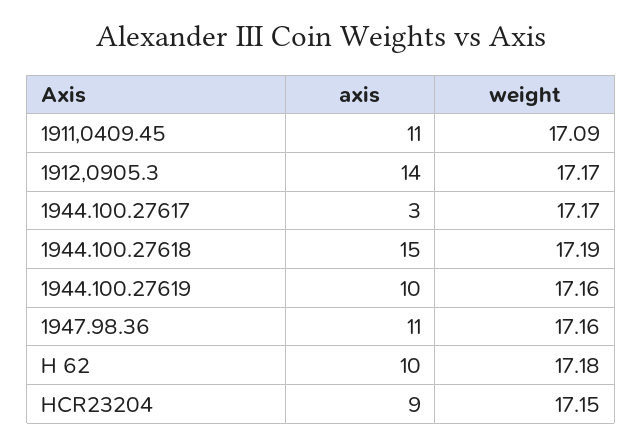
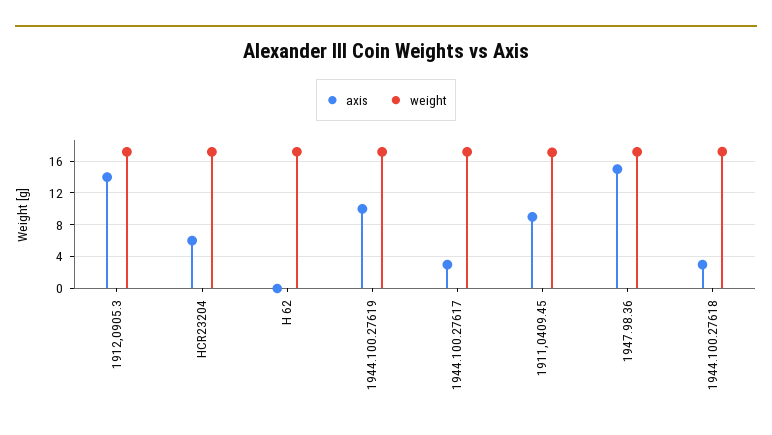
axis, 1911,0409.45: 11 -> 9
axis, 1944.100.27618: 15 -> 3
axis, 1947.98.36: 11 -> 15
axis, H 62: 10 -> 0
axis, HCR23204: 9 -> 6

